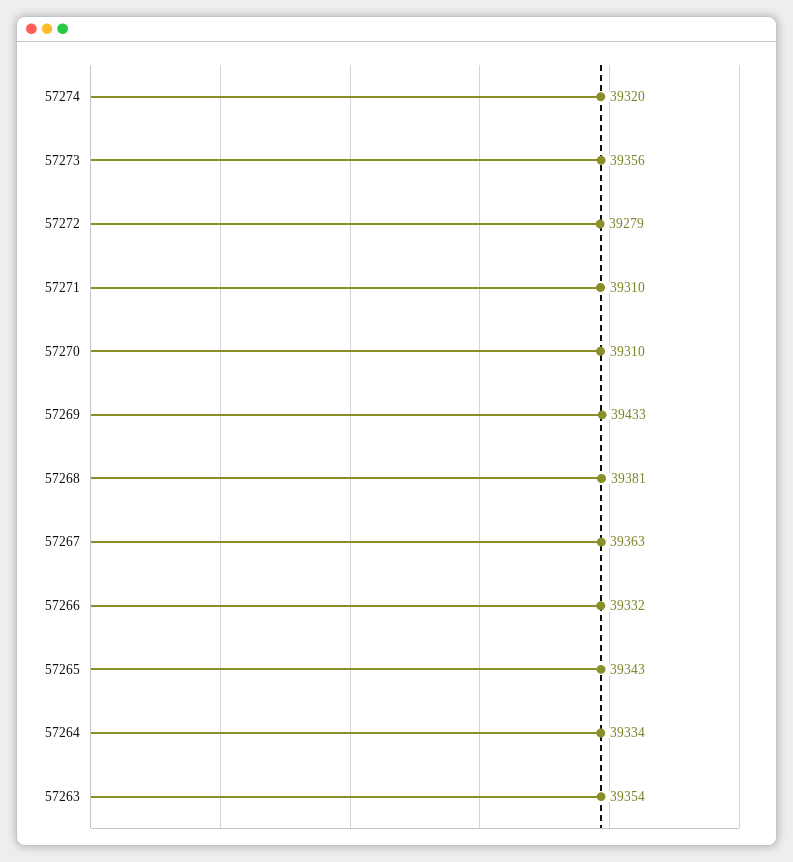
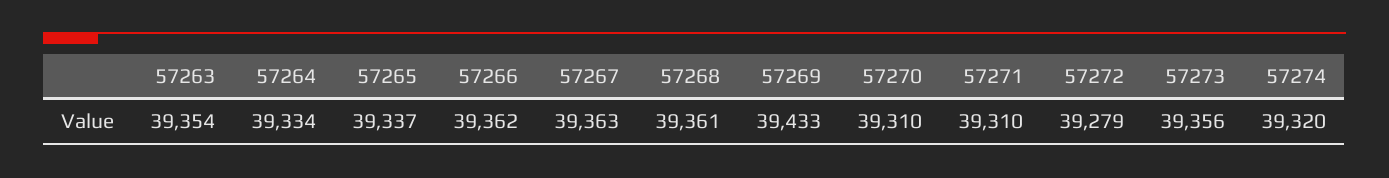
57268: 39381 -> 39361
57266: 39332 -> 39362
57265: 39343 -> 39337

